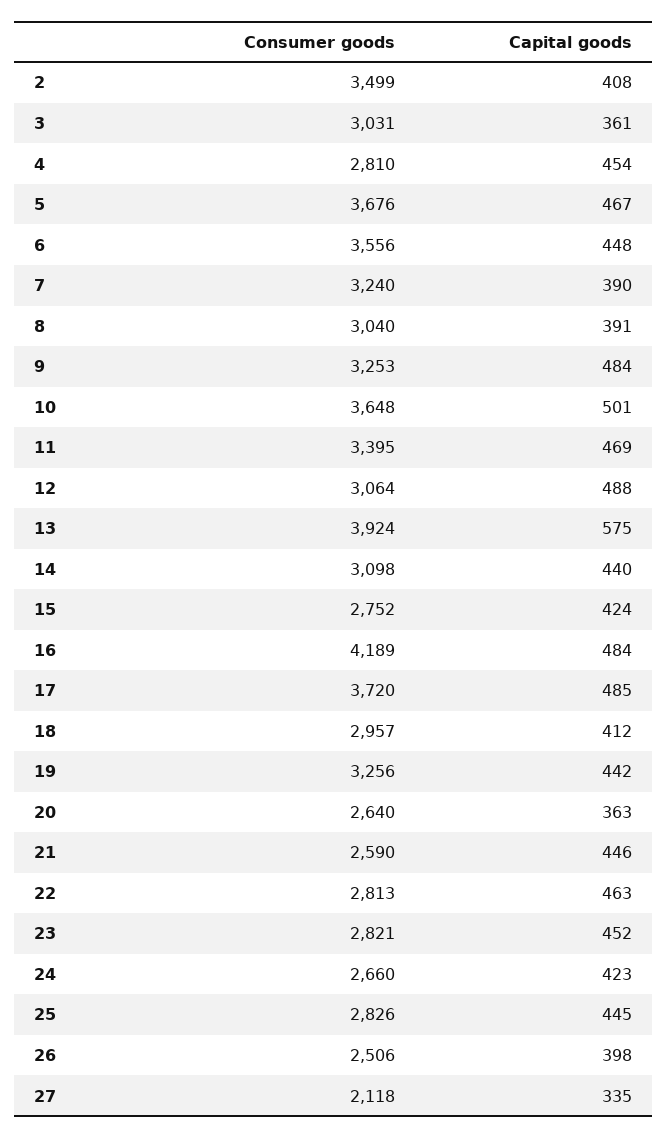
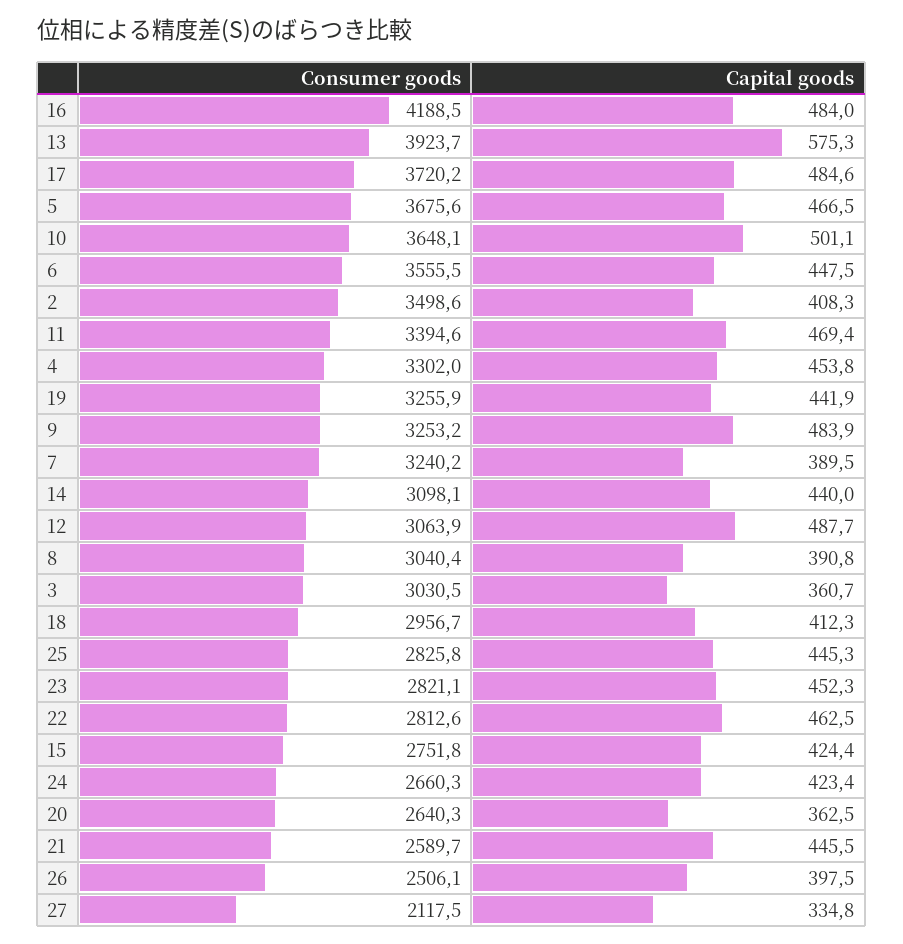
Consumer goods, 4: 2810 -> 3302

